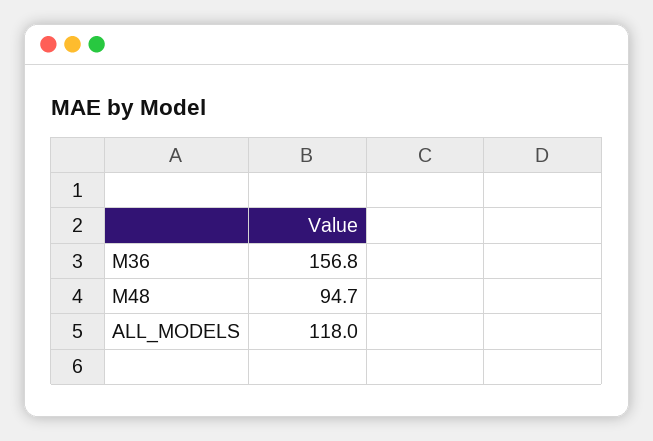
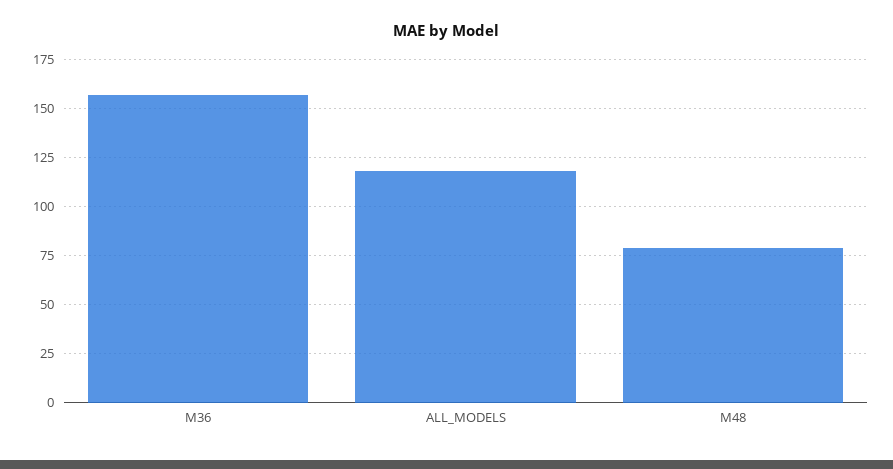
M48: 94.7 -> 80

